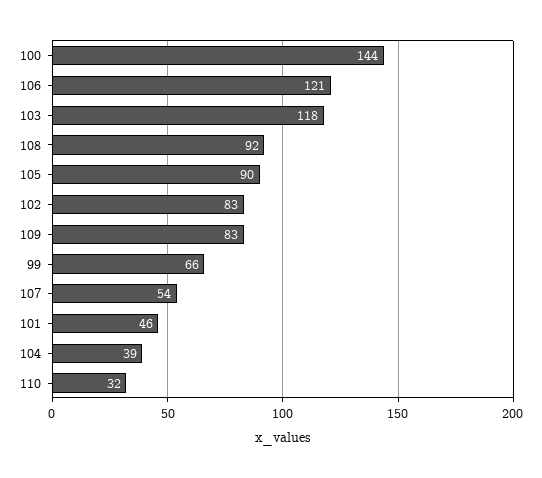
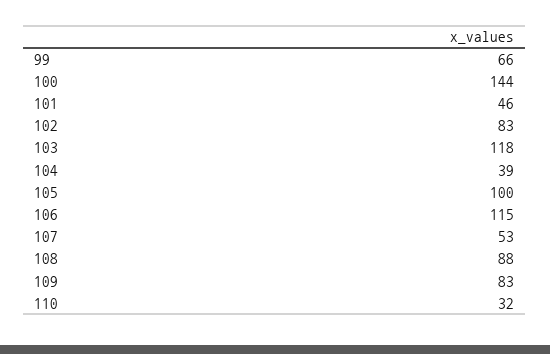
106: 121 -> 115
108: 92 -> 88
105: 90 -> 100
107: 54 -> 53

